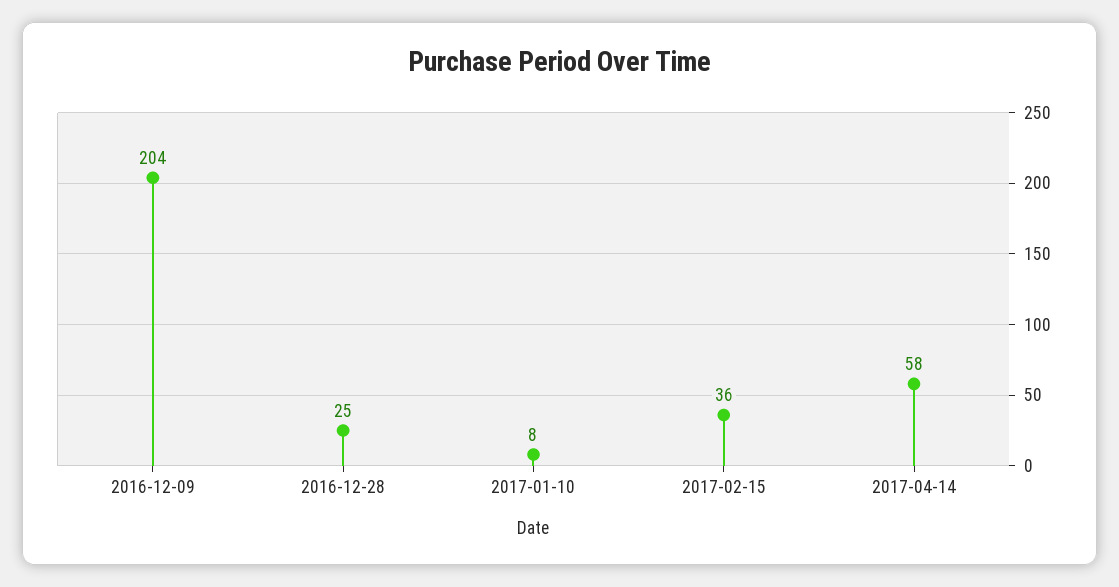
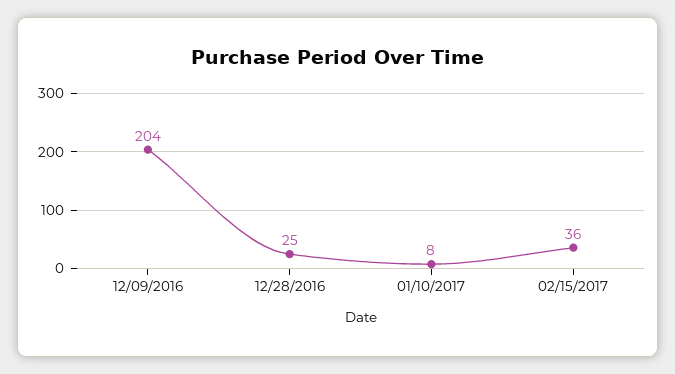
2017-04-14: 58 -> none

